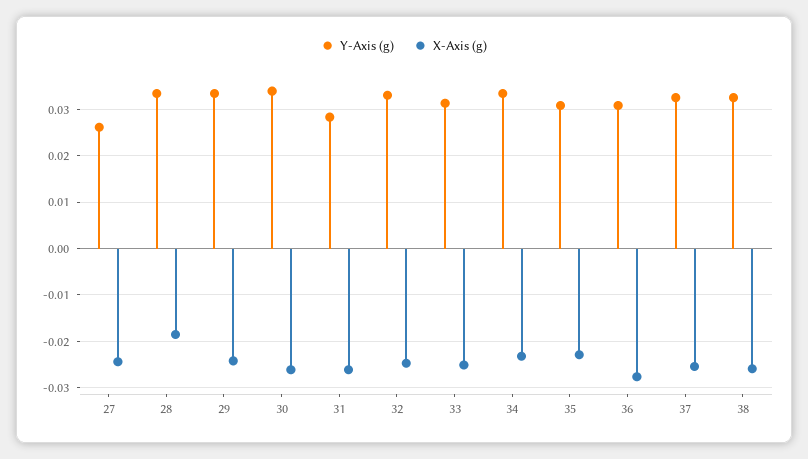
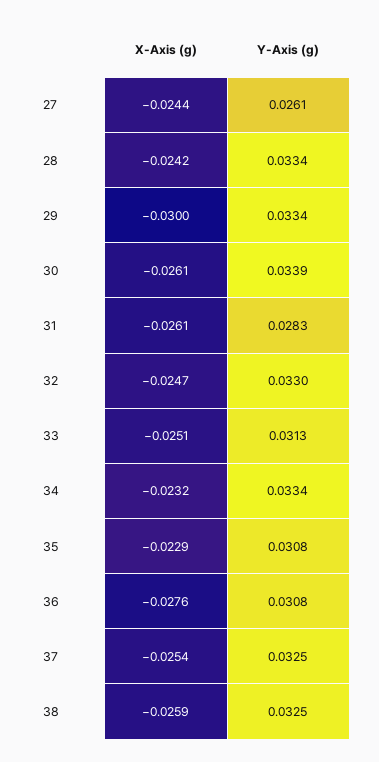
X-Axis (g), 28: -0.018 -> -0.0242
X-Axis (g), 29: -0.024 -> -0.03

